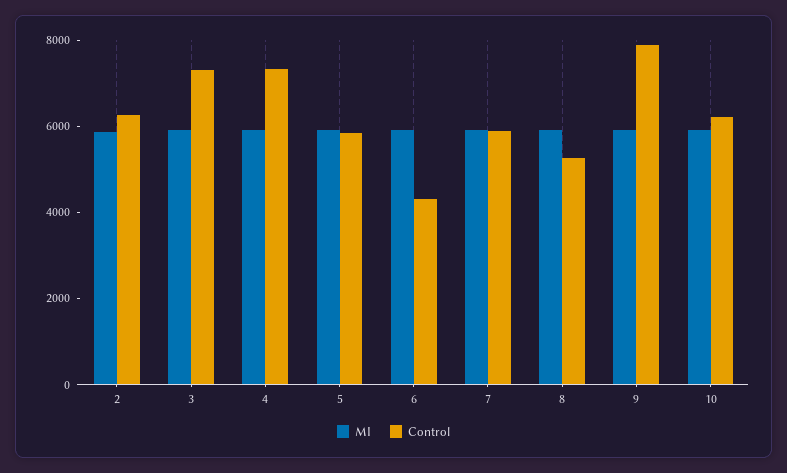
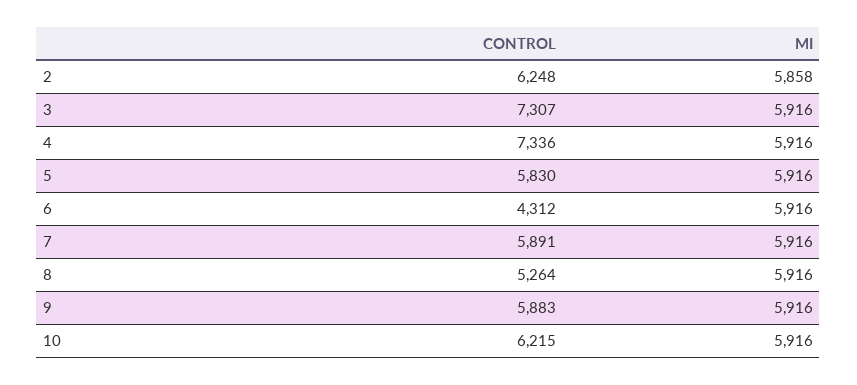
Control, 9: 8000 -> 5883

